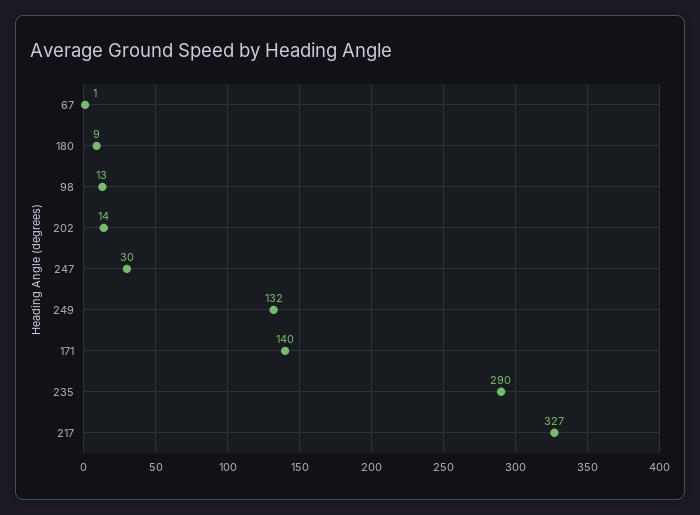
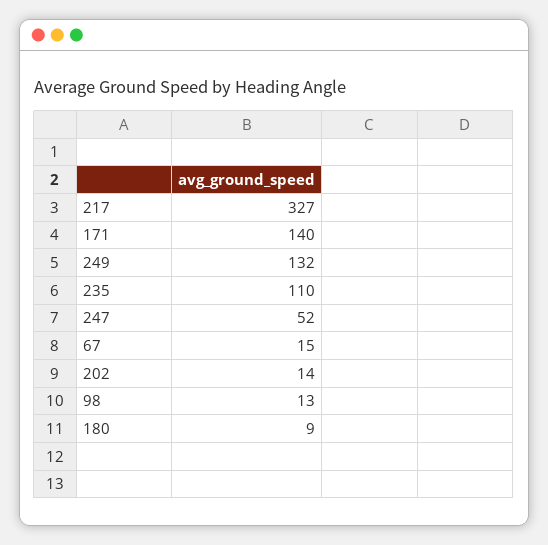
67: 1 -> 15
247: 30 -> 52
235: 290 -> 110

